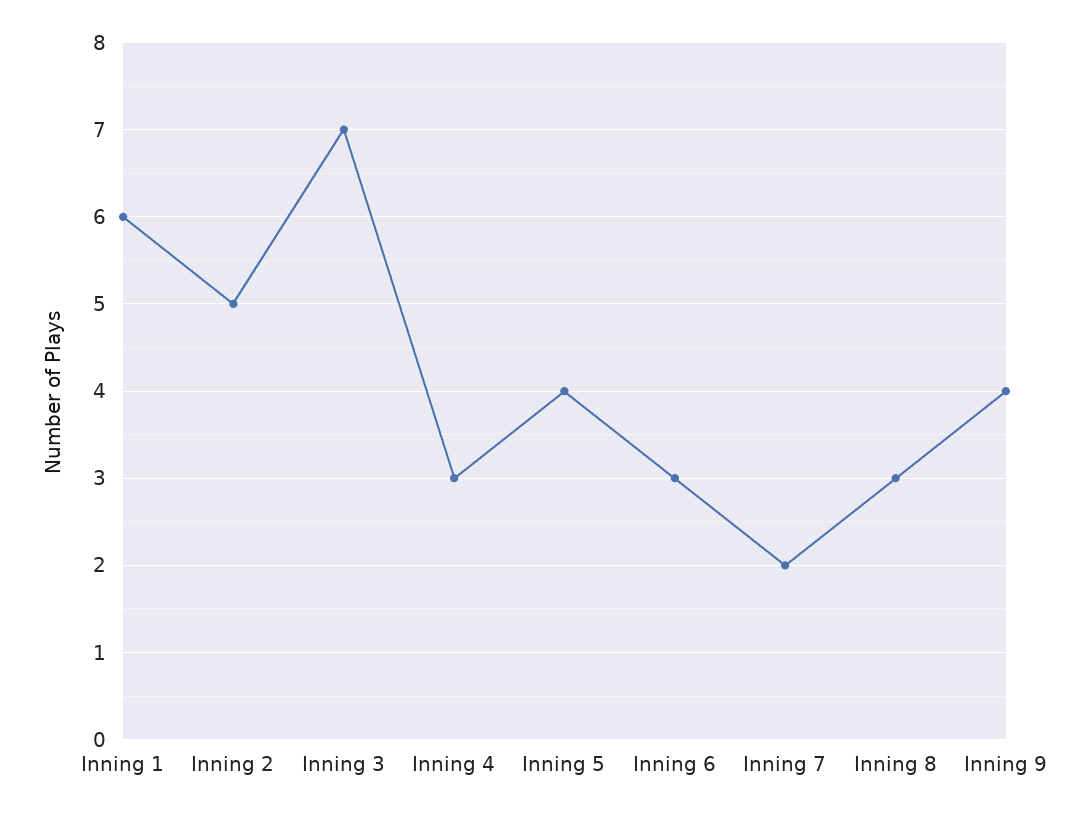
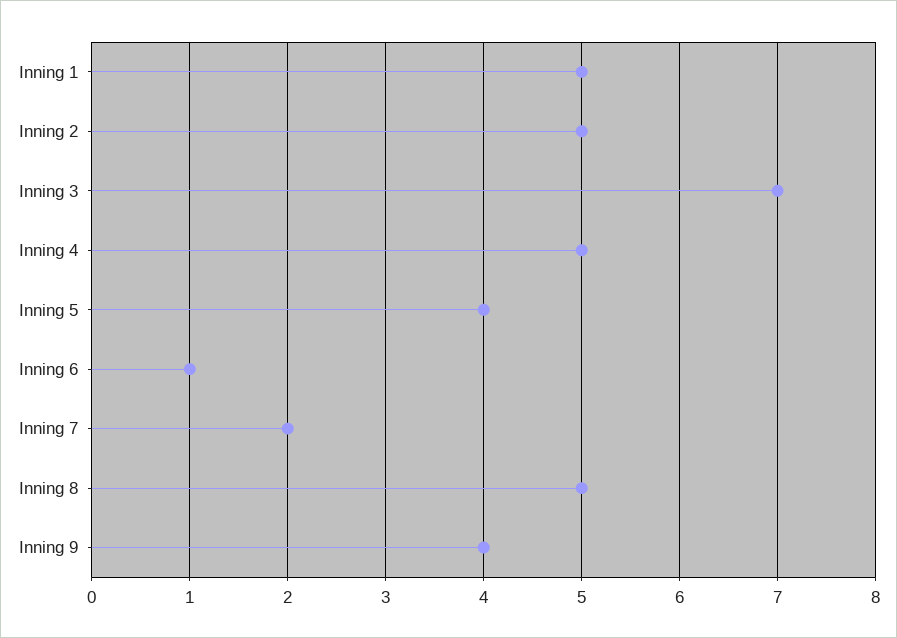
Inning 1: 6 -> 5
Inning 4: 3 -> 5
Inning 6: 3 -> 1
Inning 8: 3 -> 5

